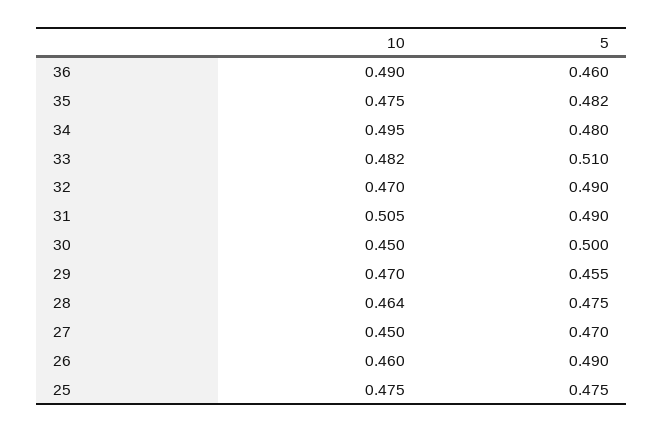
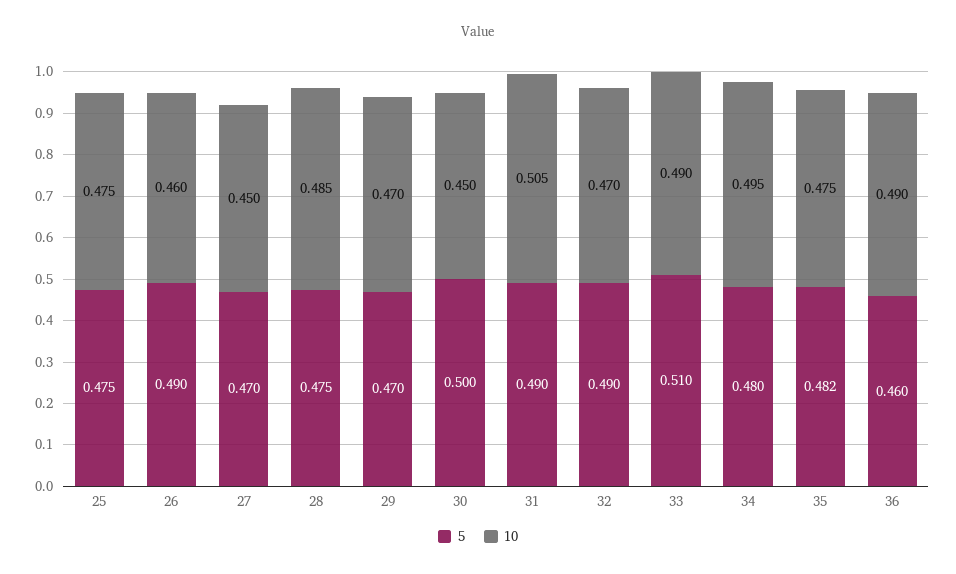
10, 33: 0.482 -> 0.49
5, 29: 0.455 -> 0.47
10, 28: 0.464 -> 0.485

